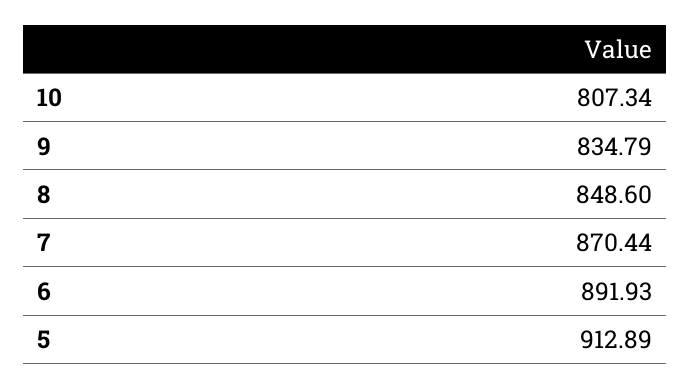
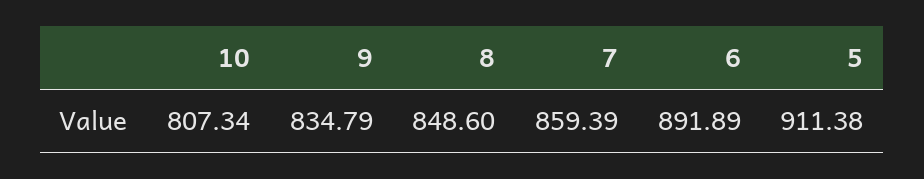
7: 870.44 -> 859.39
6: 891.93 -> 891.89
5: 912.89 -> 911.38

